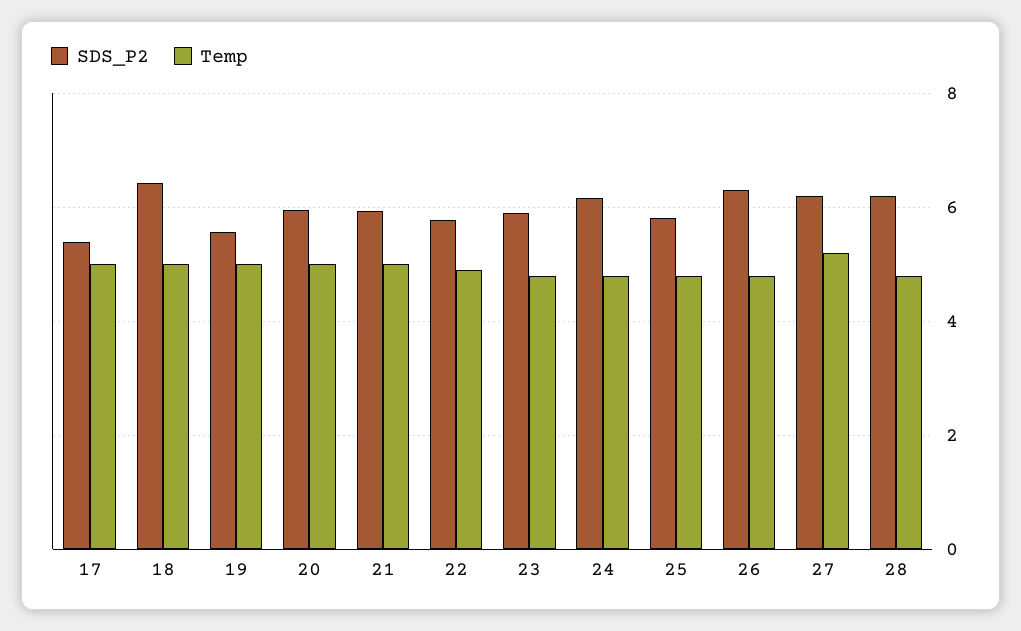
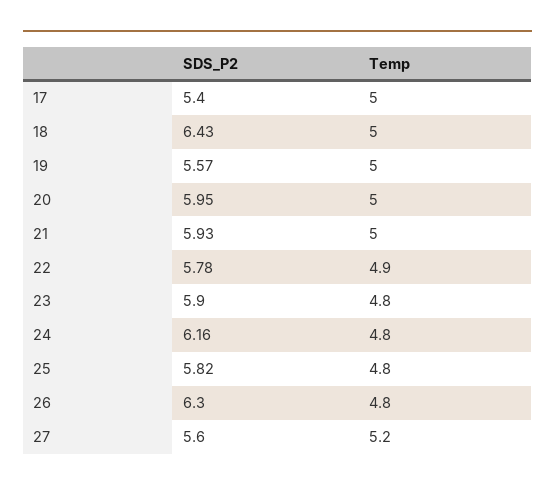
SDS_P2, 27: 6.2 -> 5.6
SDS_P2, 28: 6.2 -> none
Temp, 28: 4.8 -> none

